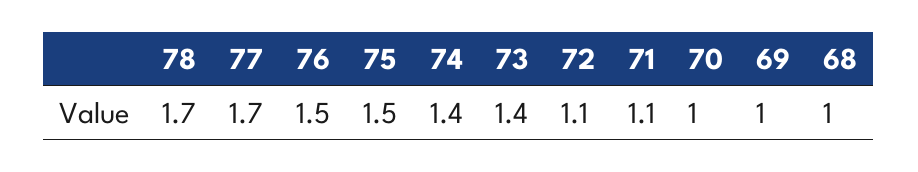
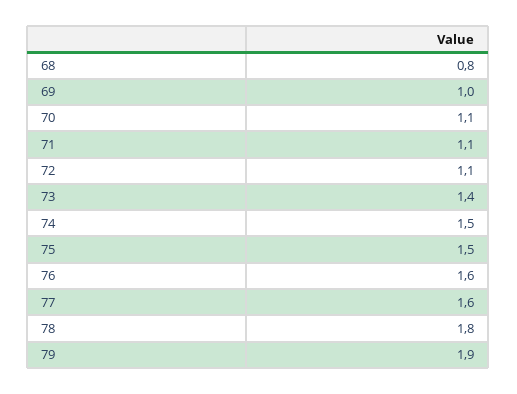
78: 1.7 -> 1.8
77: 1.7 -> 1.6
76: 1.5 -> 1.6
74: 1.4 -> 1.5
70: 1 -> 1.1
68: 1 -> 0.8
79: none -> 1.9

